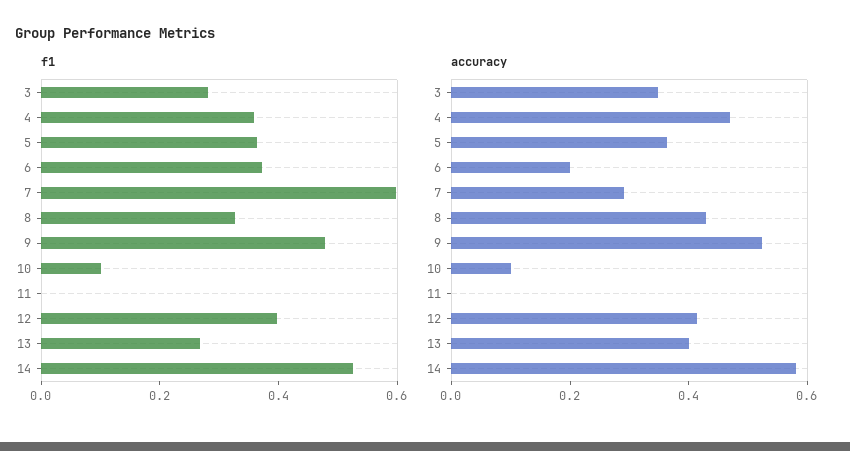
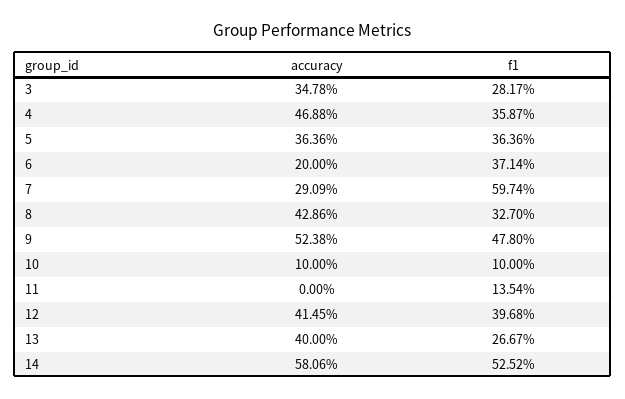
f1, 11: 0 -> 0.1354

